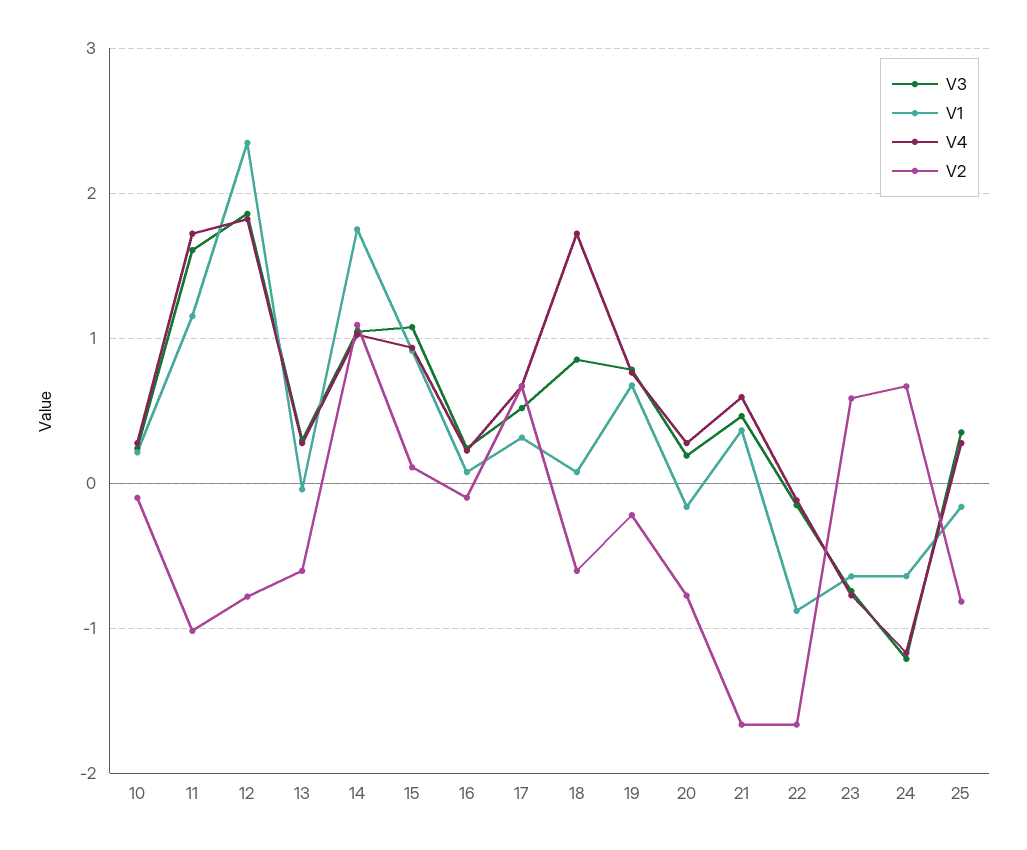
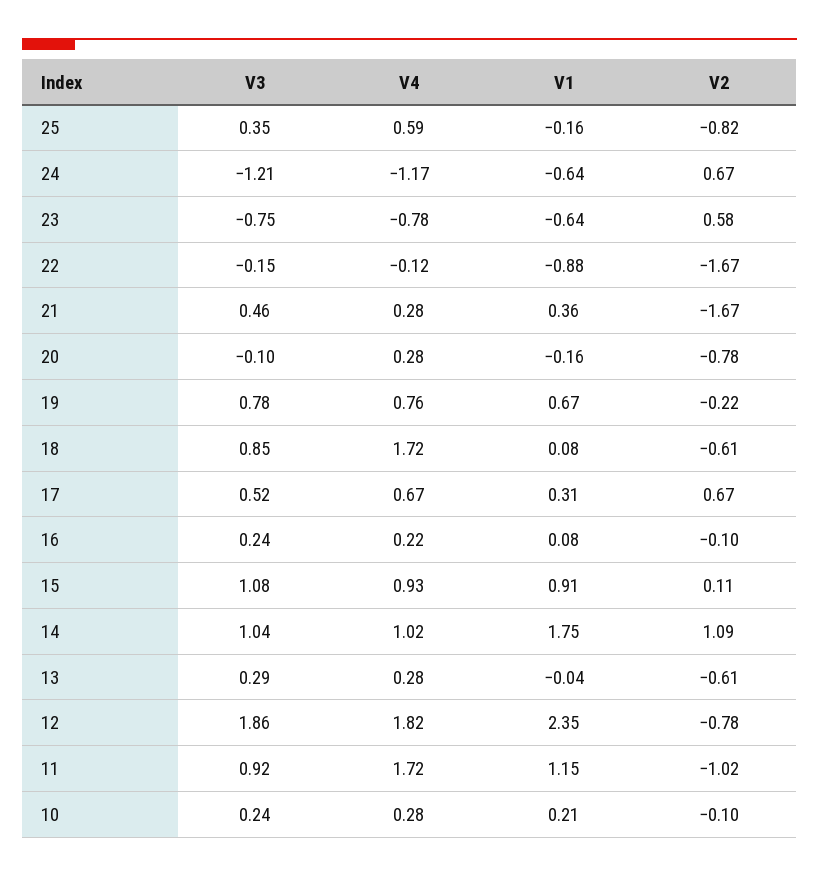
V3, 11: 1.6 -> 0.92
V3, 20: 0.2 -> -0.1
V4, 21: 0.6 -> 0.28
V4, 25: 0.3 -> 0.59

